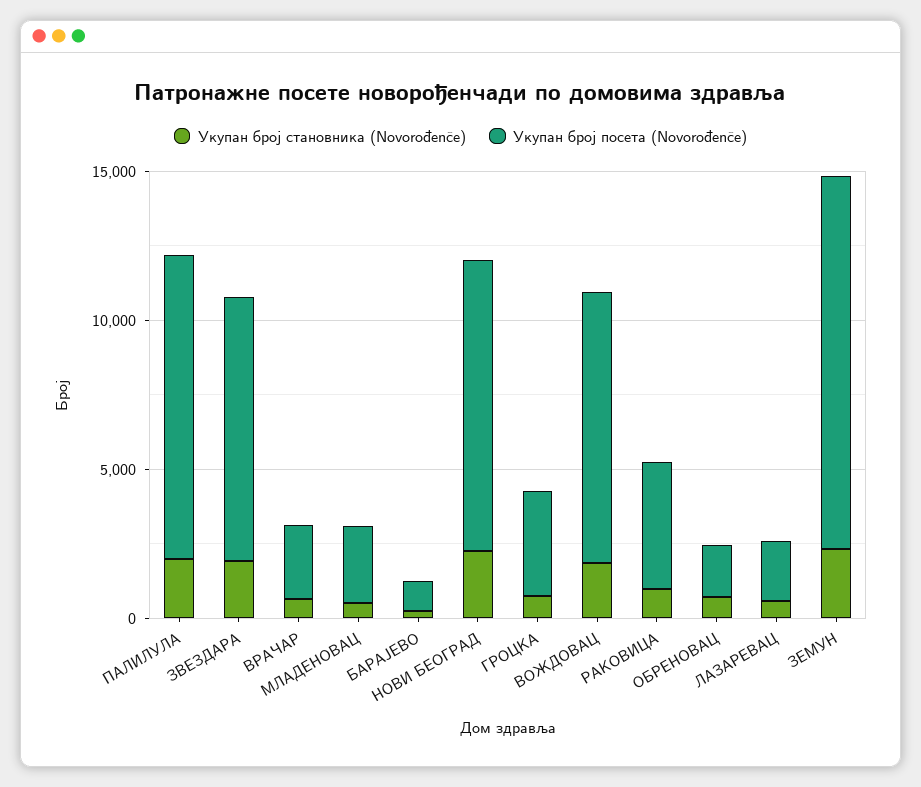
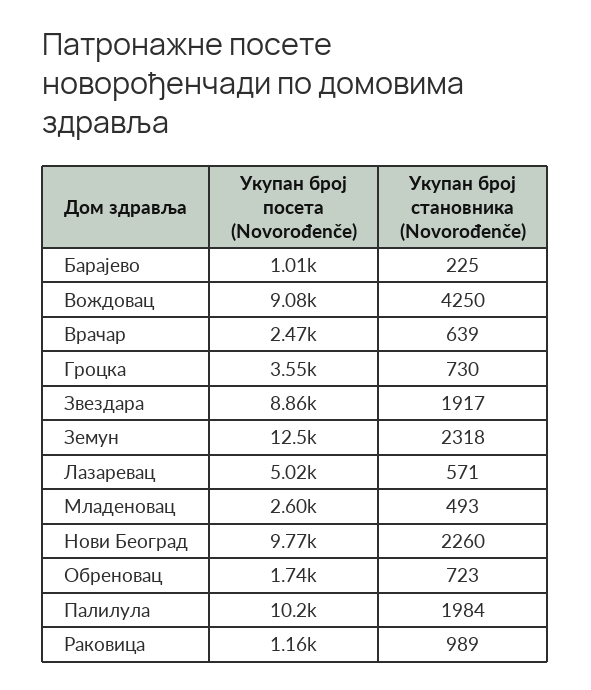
Укупан број становника (Novorođenče), ВОЖДОВАЦ: 2000 -> 4250
Укупан број посета (Novorođenče), РАКОВИЦА: 4000 -> 1160
Укупан број посета (Novorođenče), ЛАЗАРЕВАЦ: 2000 -> 5020

